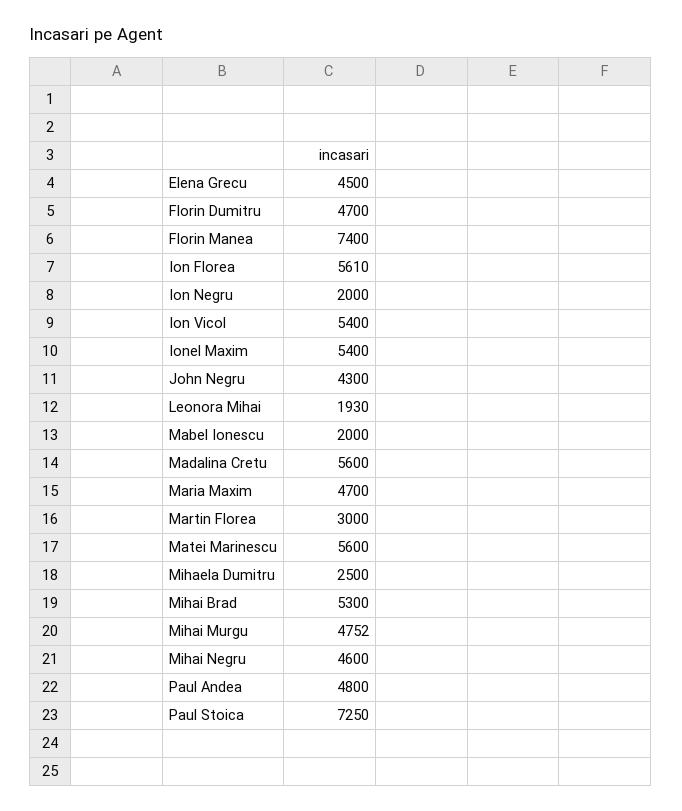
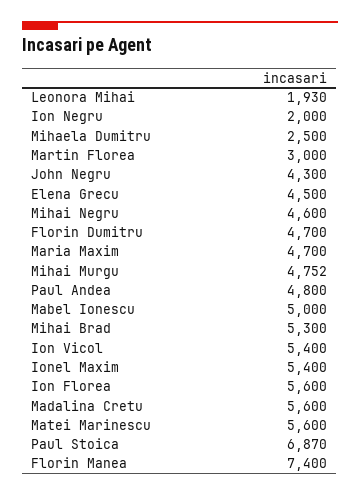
Ion Florea: 5610 -> 5600
Mabel Ionescu: 2000 -> 5000
Paul Stoica: 7250 -> 6870

